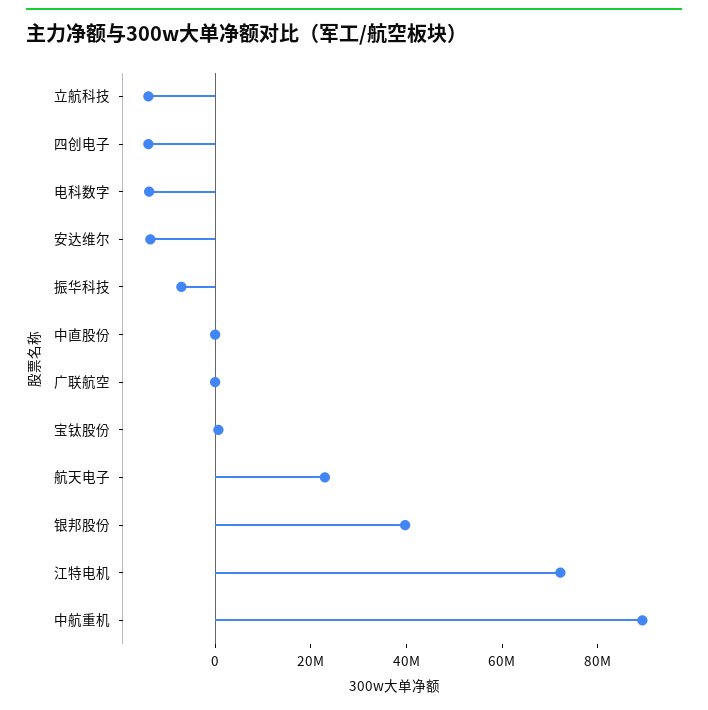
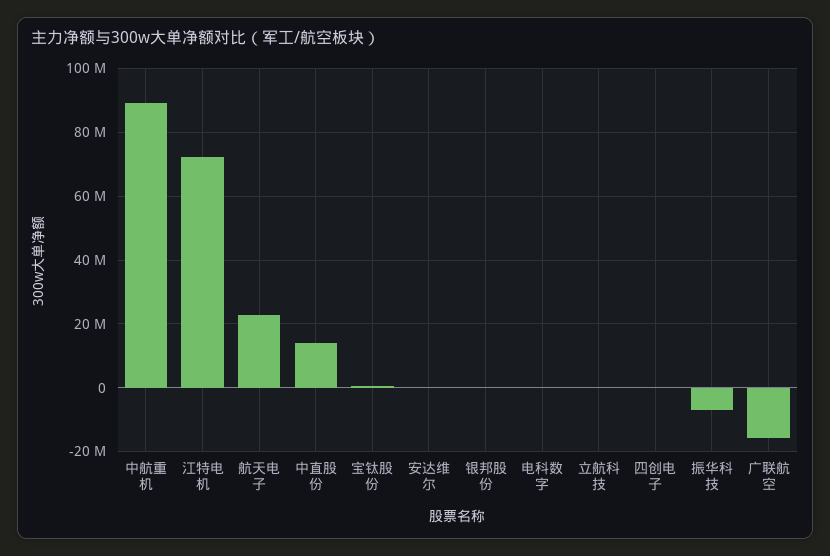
立航科技: -15000000 -> 0
四创电子: -15000000 -> 0
电科数字: -15000000 -> 0
安达维尔: -15000000 -> 0
中直股份: 0 -> 14000000
广联航空: 0 -> -16000000
银邦股份: 40000000 -> 0

